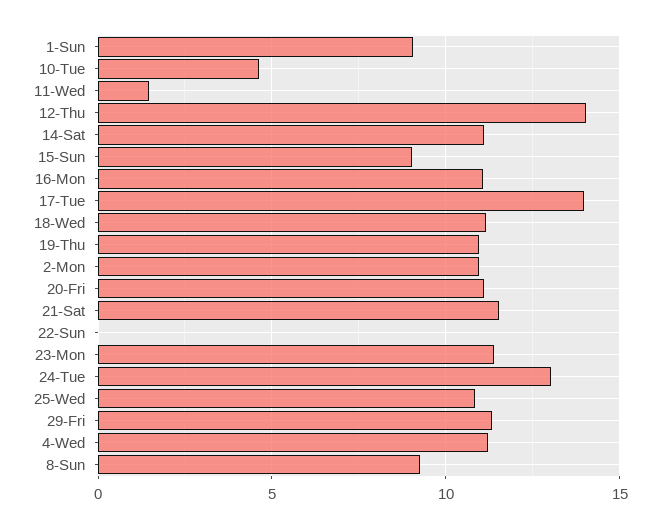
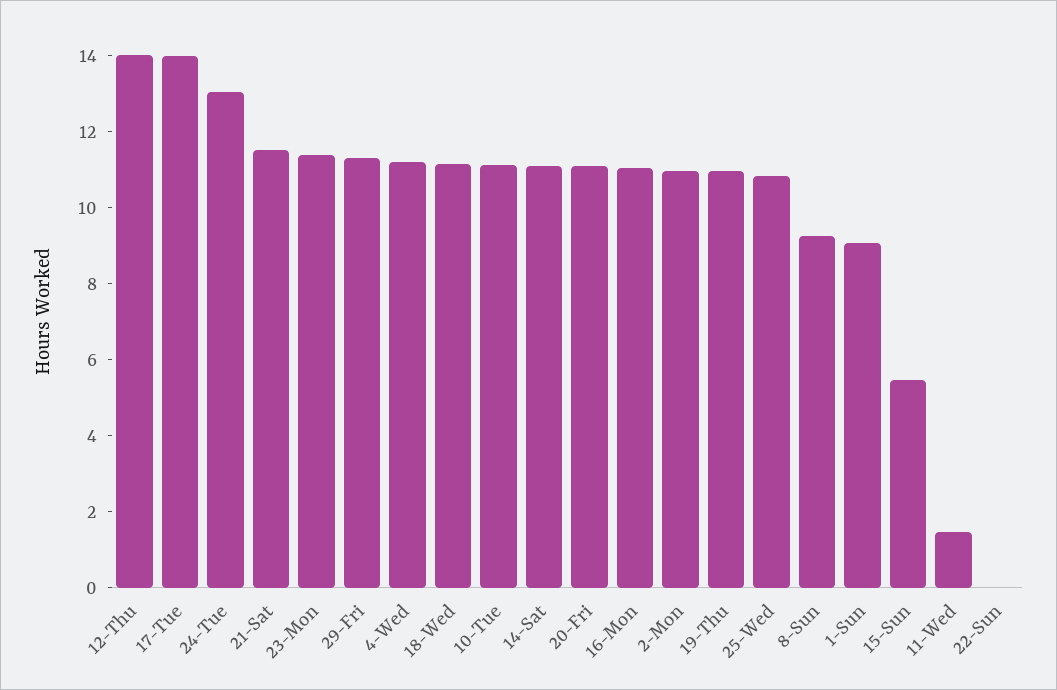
10-Tue: 4.5 -> 11
15-Sun: 9 -> 5.5

